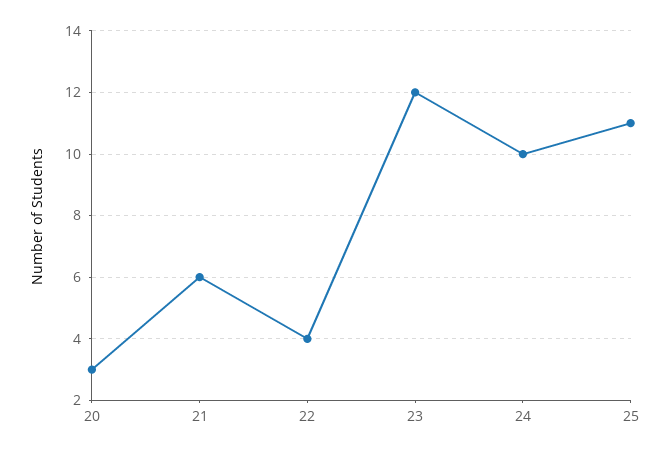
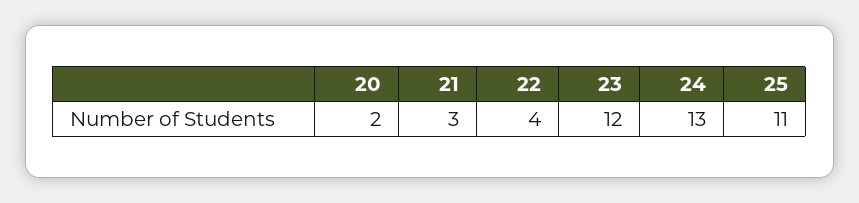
20: 3 -> 2
21: 6 -> 3
24: 10 -> 13

